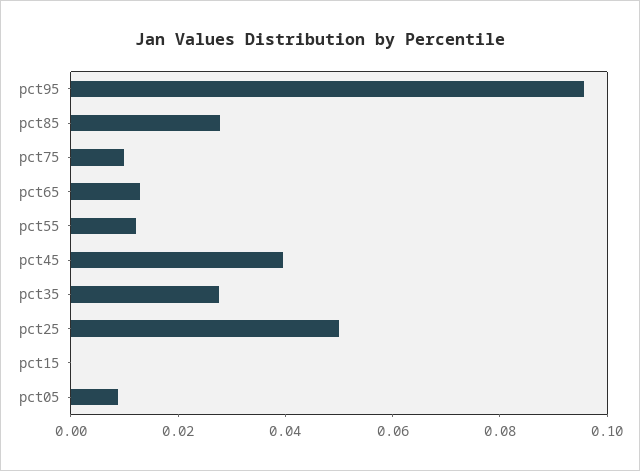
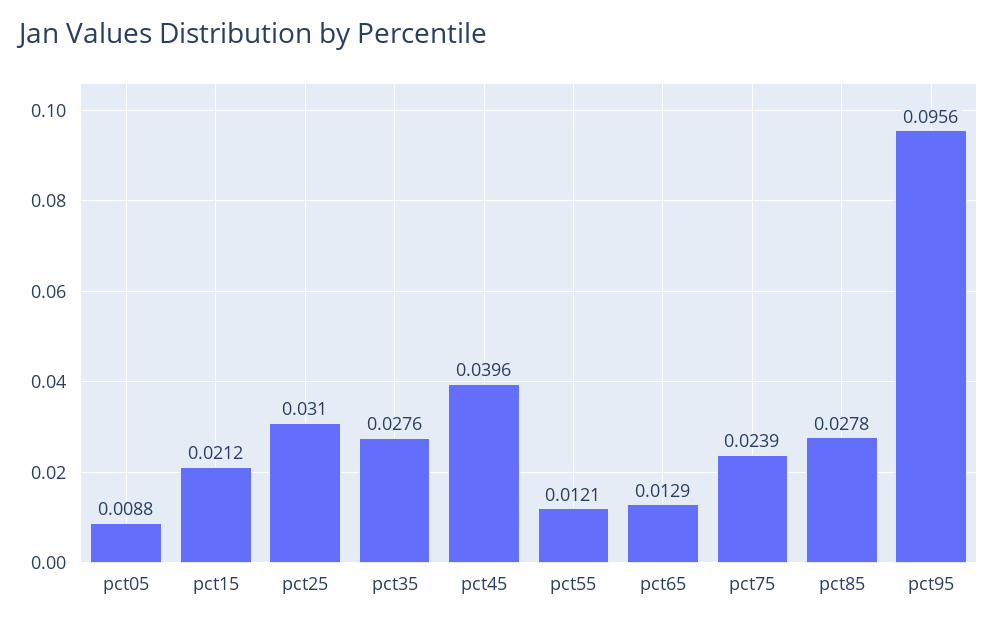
pct75: 0.01 -> 0.0239
pct25: 0.05 -> 0.031
pct15: 0 -> 0.0212

